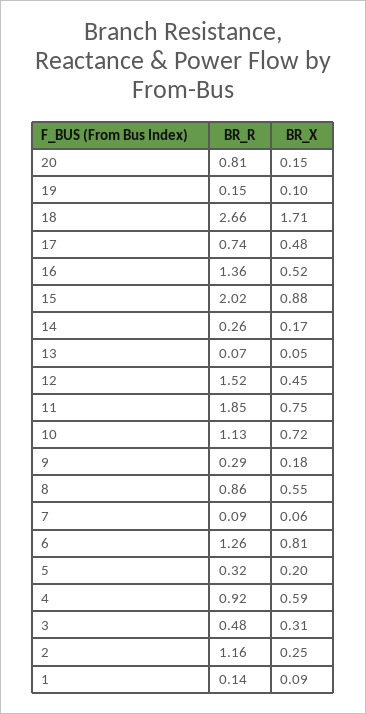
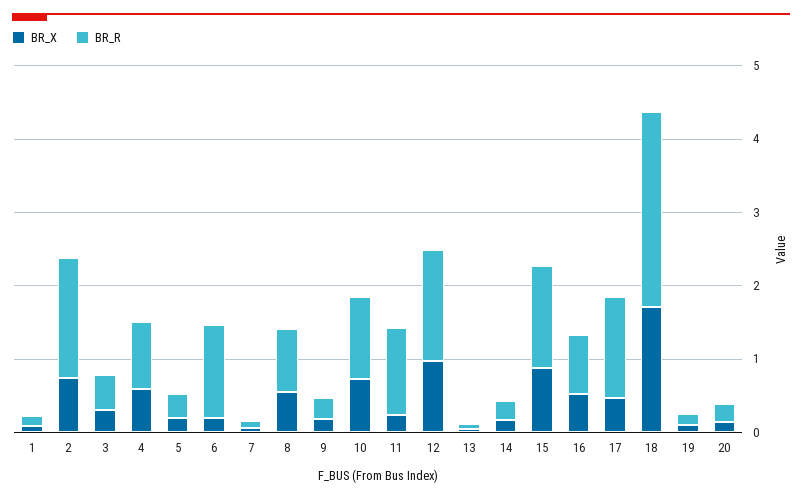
BR_R, 20: 0.81 -> 0.2
BR_R, 17: 0.74 -> 1.4
BR_R, 16: 1.36 -> 0.8
BR_R, 15: 2.02 -> 1.4
BR_X, 12: 0.45 -> 1
BR_R, 11: 1.85 -> 1.2
BR_X, 11: 0.75 -> 0.2
BR_X, 6: 0.81 -> 0.2
BR_R, 2: 1.16 -> 1.6
BR_X, 2: 0.25 -> 0.8

